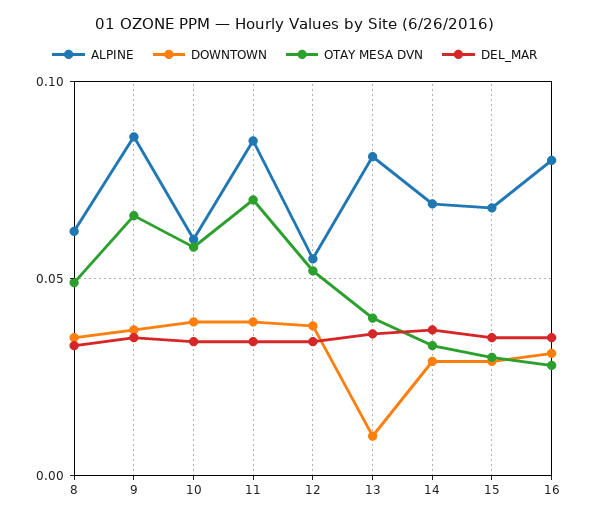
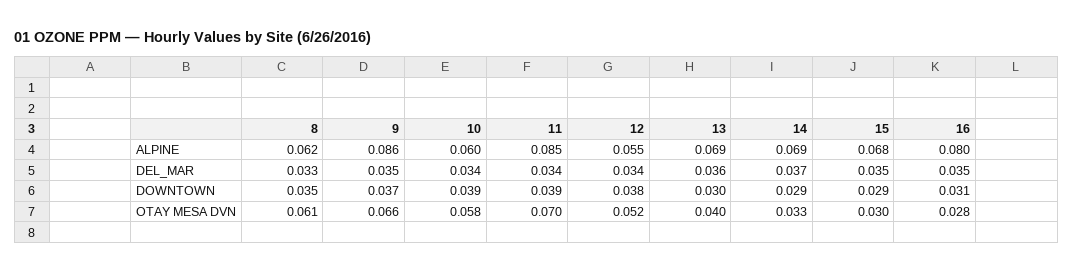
OTAY MESA DVN, 8: 0.05 -> 0.061
ALPINE, 13: 0.08 -> 0.069
DOWNTOWN, 13: 0.01 -> 0.03

